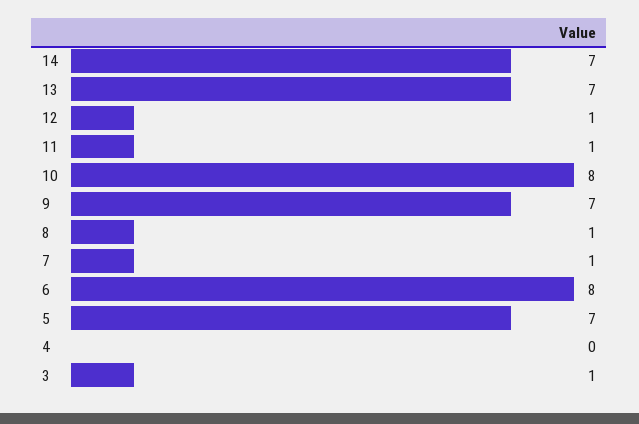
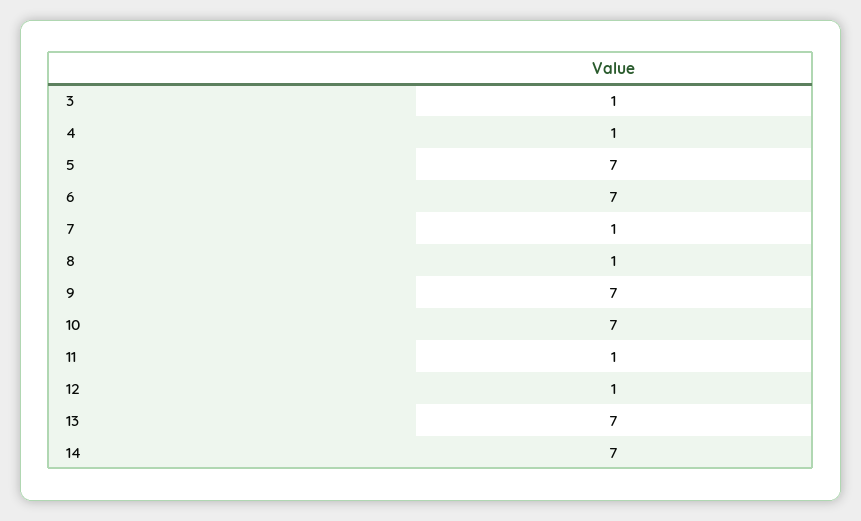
10: 8 -> 7
6: 8 -> 7
4: 0 -> 1

